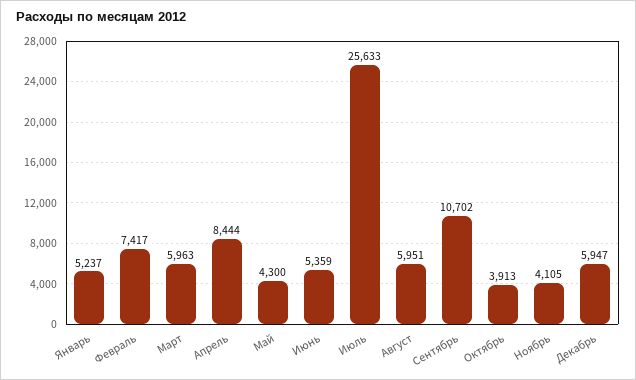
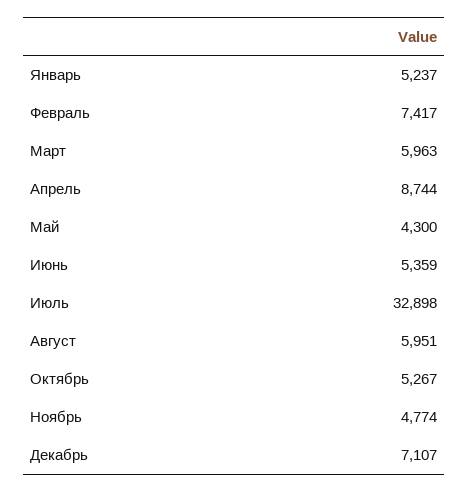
Апрель: 8444 -> 8744
Июль: 25633 -> 32898
Сентябрь: 10702 -> none
Октябрь: 3913 -> 5267
Ноябрь: 4105 -> 4774
Декабрь: 5947 -> 7107

